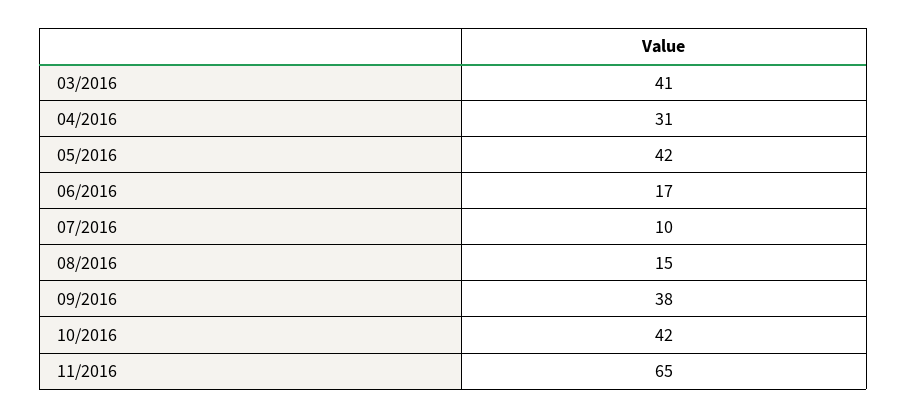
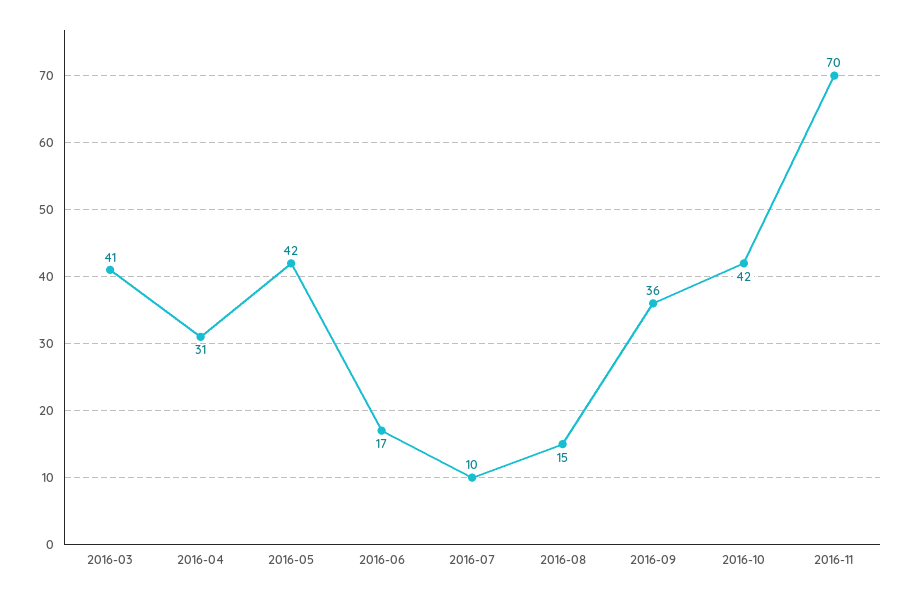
09/2016: 38 -> 36
11/2016: 65 -> 70

